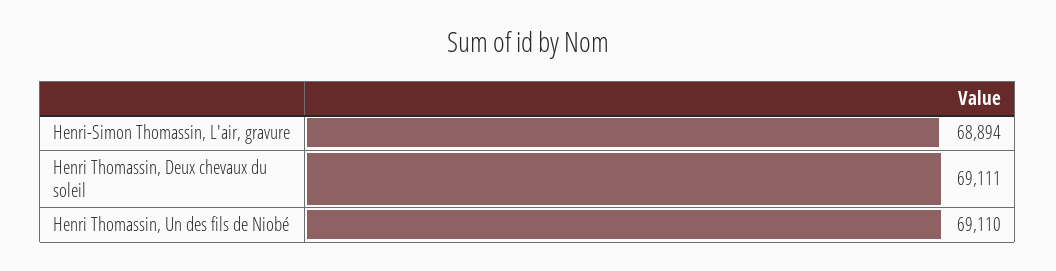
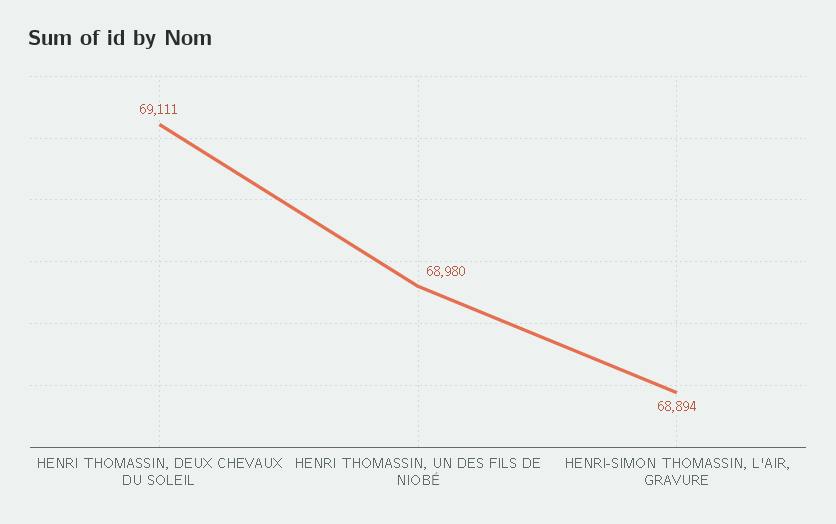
Henri Thomassin, Un des fils de Niobé: 69110 -> 68980

